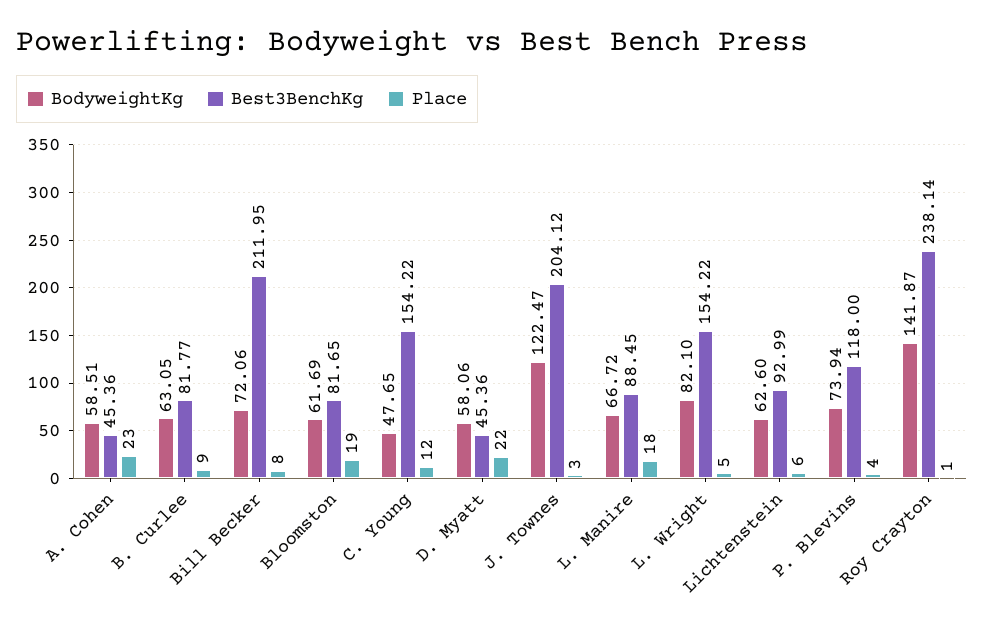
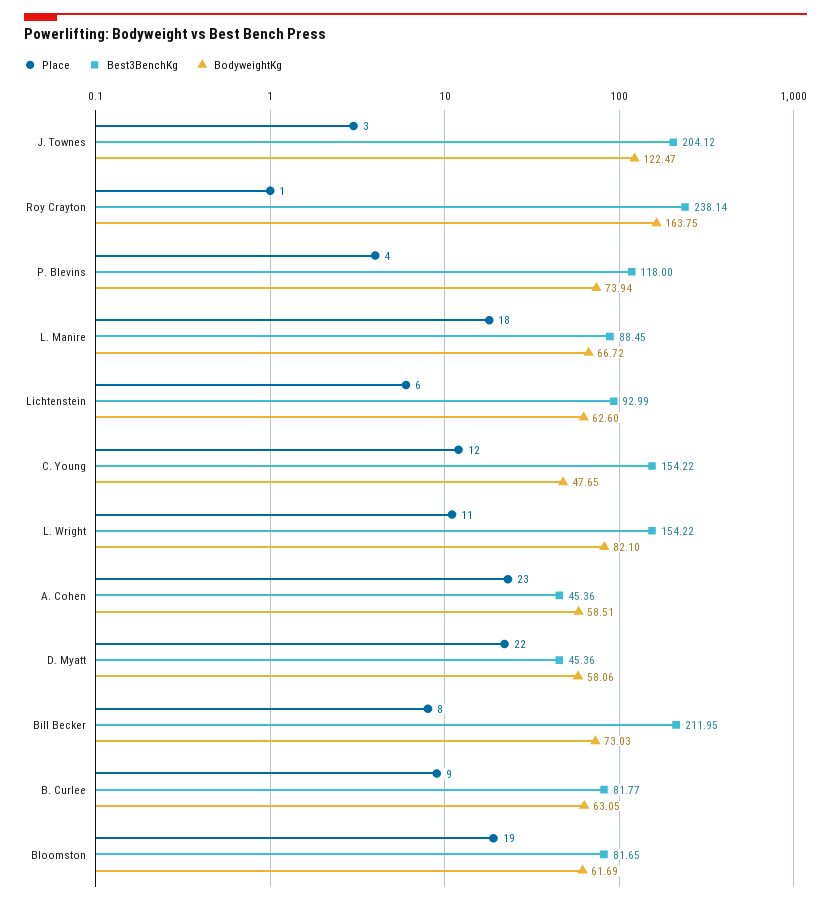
BodyweightKg, Bill Becker: 72.06 -> 73.03
Place, L. Wright: 5 -> 11
BodyweightKg, Roy Crayton: 141.87 -> 163.75

